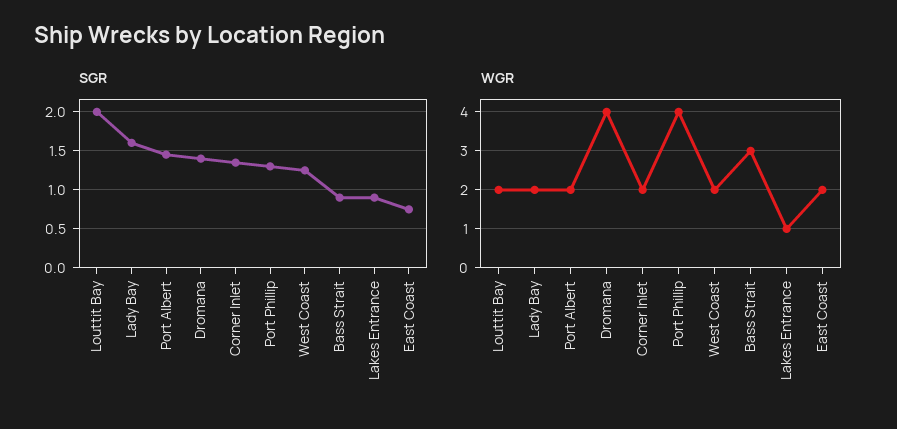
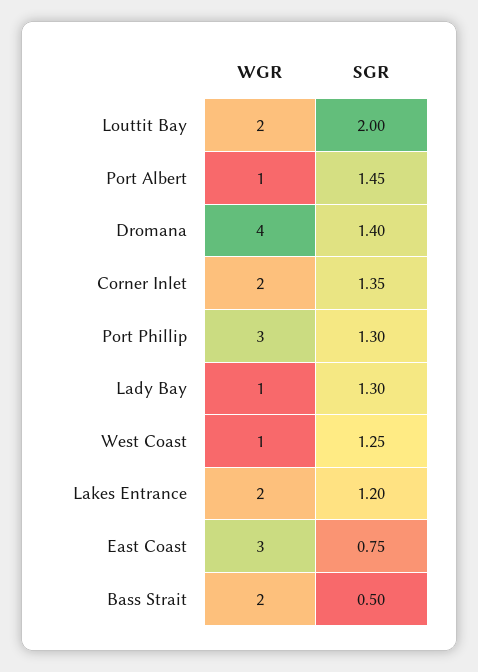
SGR, Lady Bay: 1.6 -> 1.3
SGR, Bass Strait: 0.9 -> 0.5
SGR, Lakes Entrance: 0.9 -> 1.2
WGR, Lady Bay: 2 -> 1
WGR, Port Albert: 2 -> 1
WGR, Port Phillip: 4 -> 3
WGR, West Coast: 2 -> 1
WGR, Bass Strait: 3 -> 2
WGR, Lakes Entrance: 1 -> 2
WGR, East Coast: 2 -> 3

